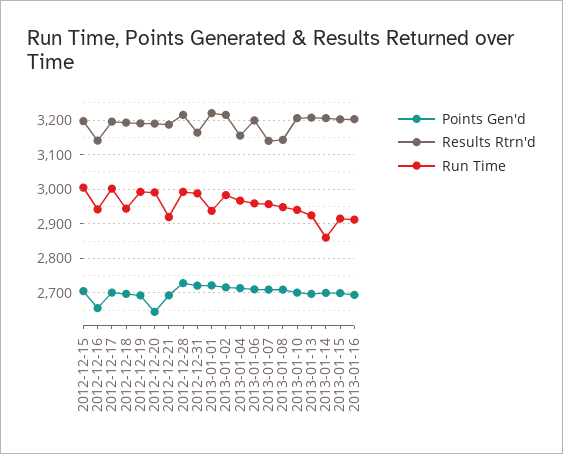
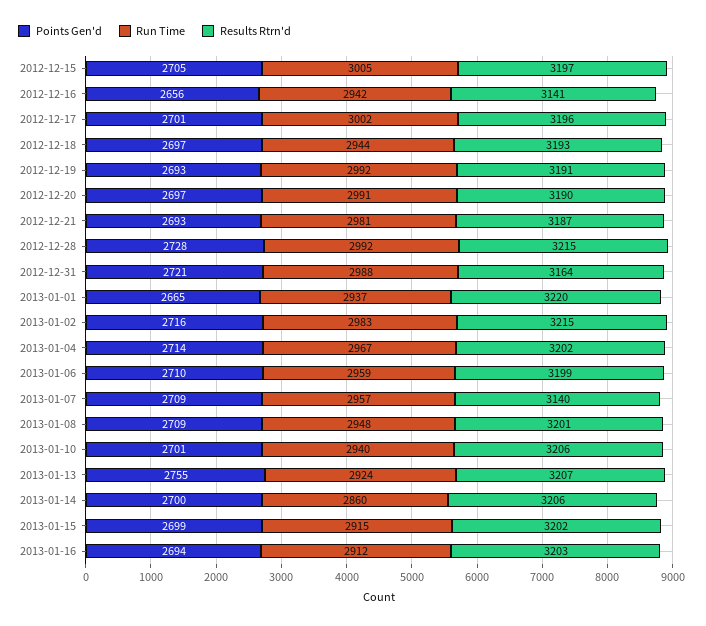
Points Gen'd, 2012-12-20: 2640 -> 2697
Run Time, 2012-12-21: 2920 -> 2981
Points Gen'd, 2013-01-01: 2720 -> 2665
Results Rtrn'd, 2013-01-04: 3160 -> 3202
Results Rtrn'd, 2013-01-08: 3140 -> 3201
Points Gen'd, 2013-01-13: 2700 -> 2755

